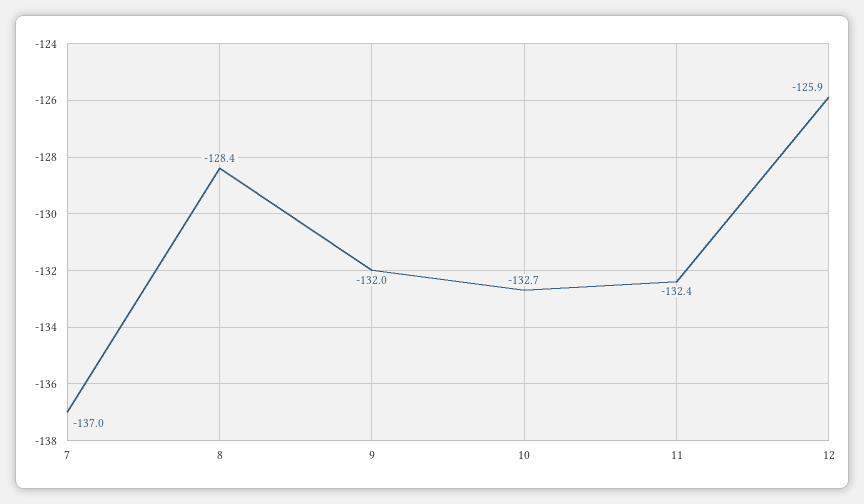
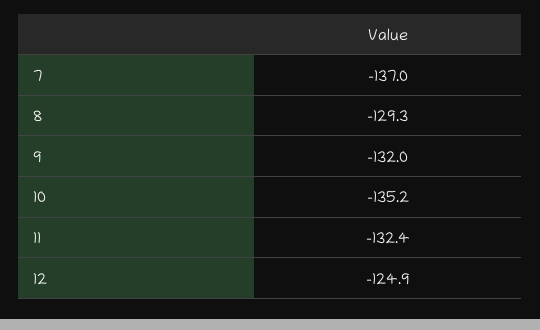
8: -128.4 -> -129.3
10: -132.7 -> -135.2
12: -125.9 -> -124.9

